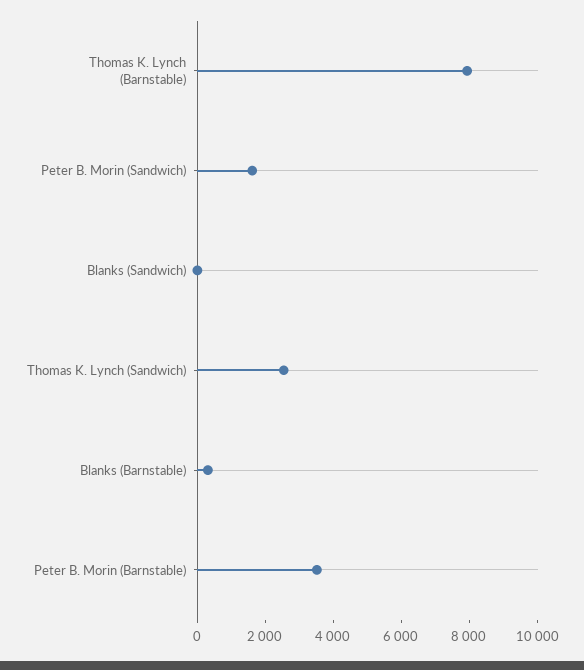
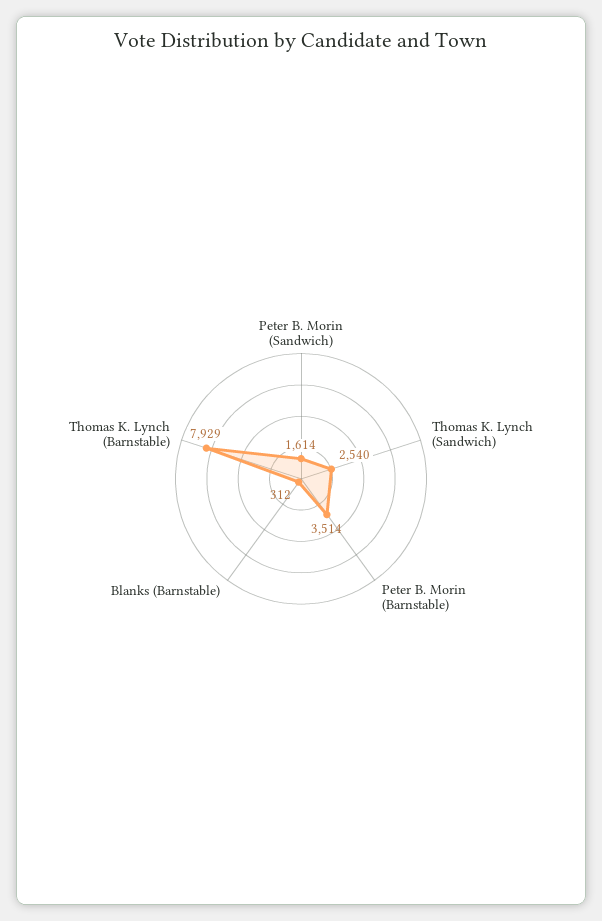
Blanks (Sandwich): 0 -> none

